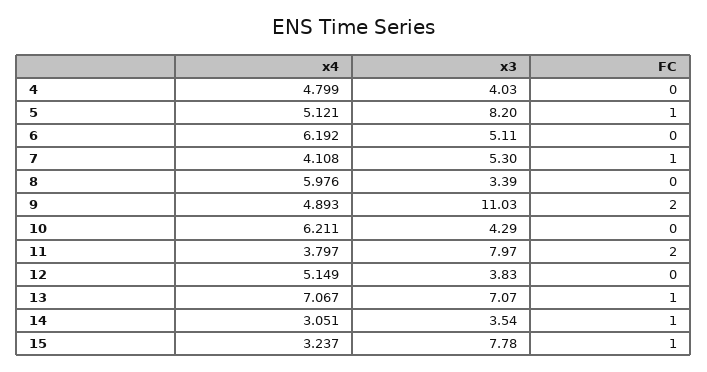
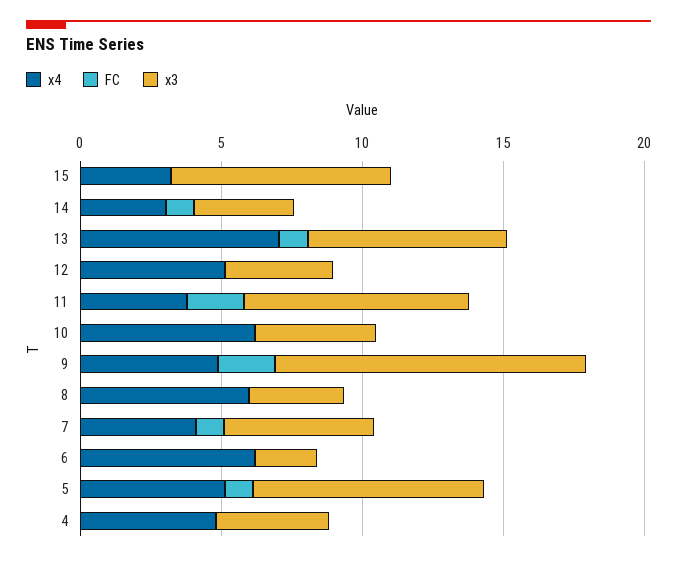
x3, 6: 5.11 -> 2
FC, 15: 1 -> 0

